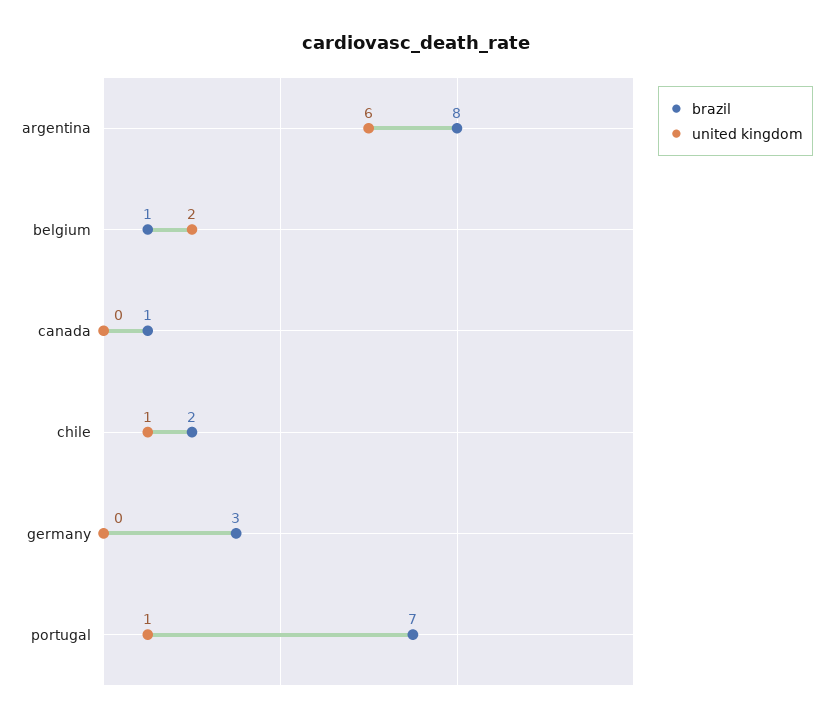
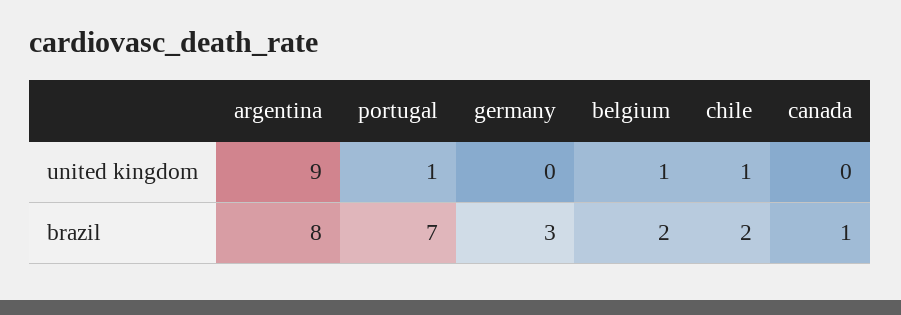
united kingdom, argentina: 6 -> 9
brazil, belgium: 1 -> 2
united kingdom, belgium: 2 -> 1

